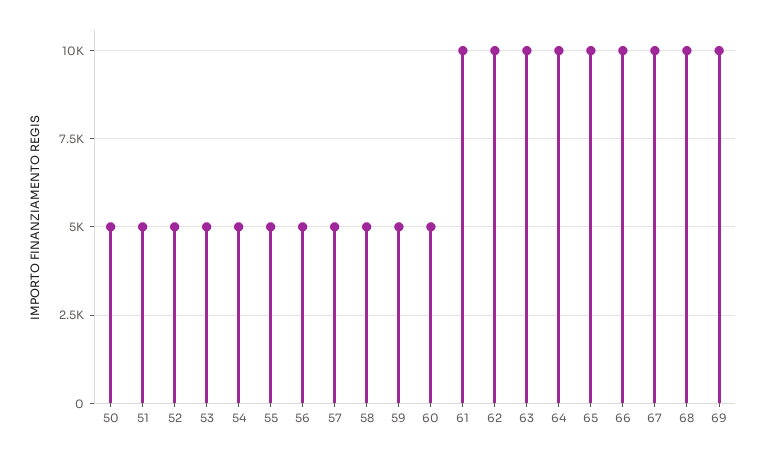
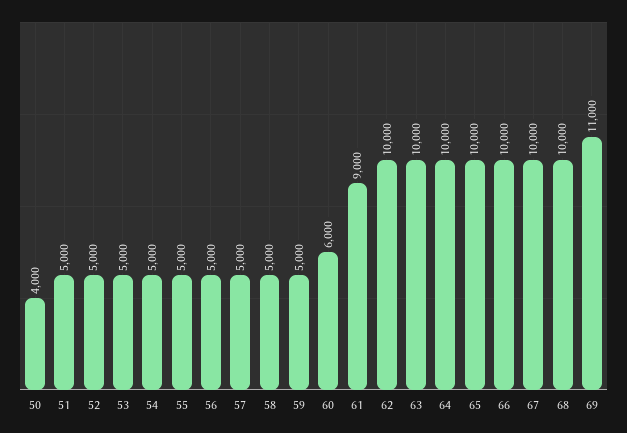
50: 5000 -> 4000
60: 5000 -> 6000
61: 10000 -> 9000
69: 10000 -> 11000

